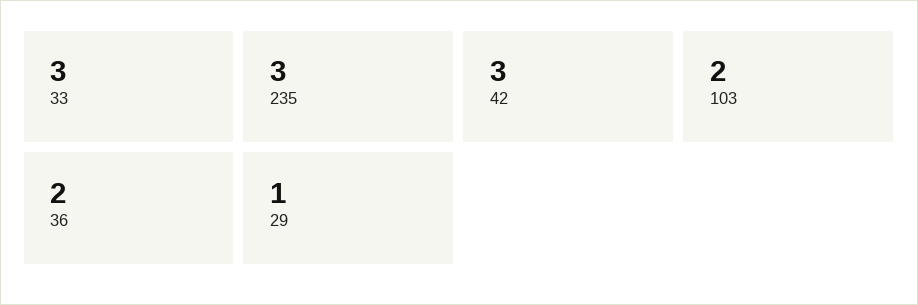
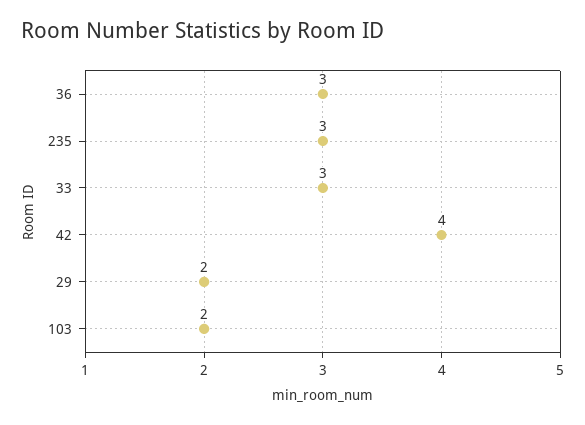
42: 3 -> 4
36: 2 -> 3
29: 1 -> 2

